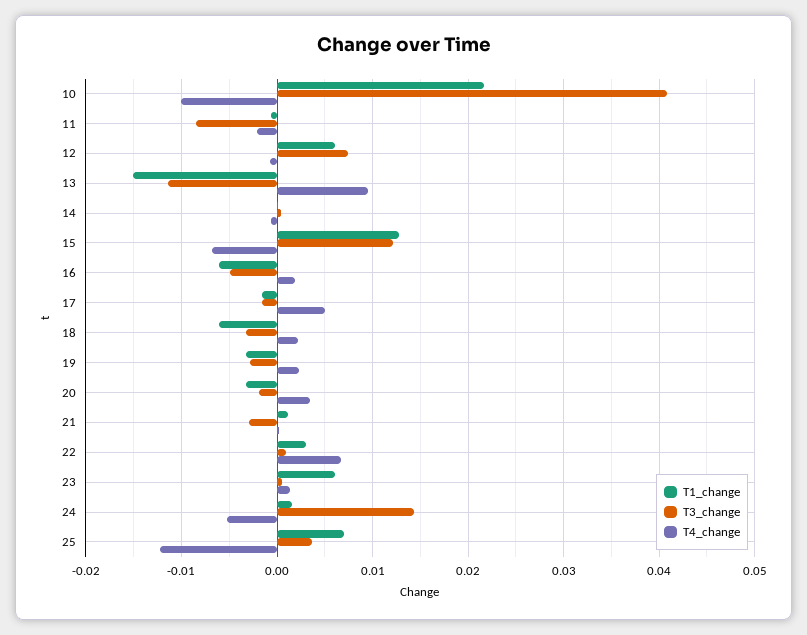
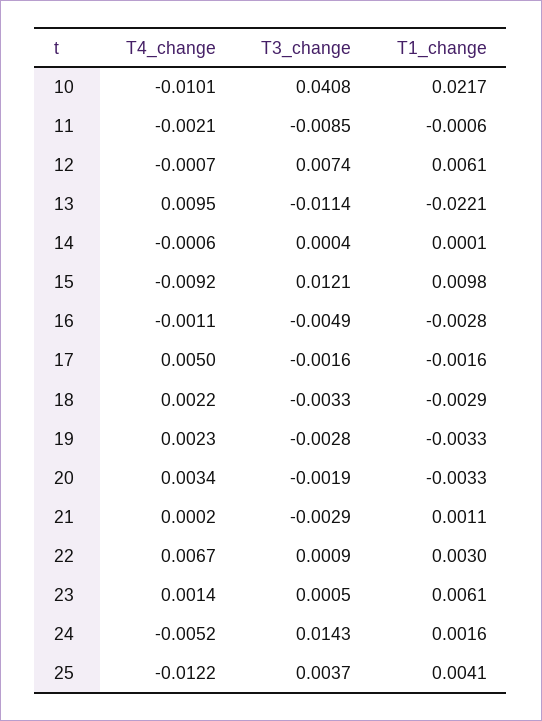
T1_change, 13: -0.015 -> -0.0221
T1_change, 15: 0.013 -> 0.0098
T4_change, 15: -0.007 -> -0.0092
T1_change, 16: -0.006 -> -0.0028
T4_change, 16: 0.002 -> -0.0011
T1_change, 18: -0.006 -> -0.0029
T1_change, 25: 0.007 -> 0.0041

